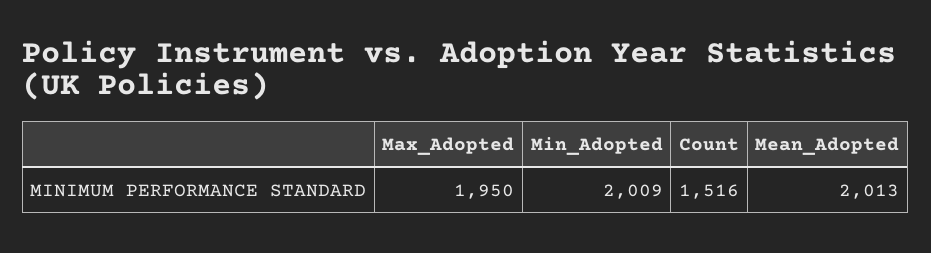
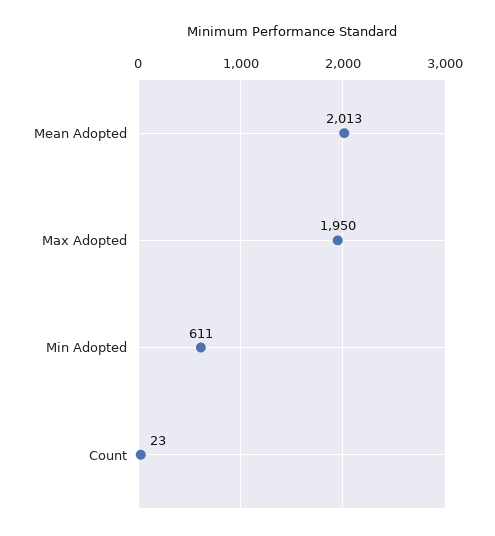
Min_Adopted: 2009 -> 611
Count: 1516 -> 23

